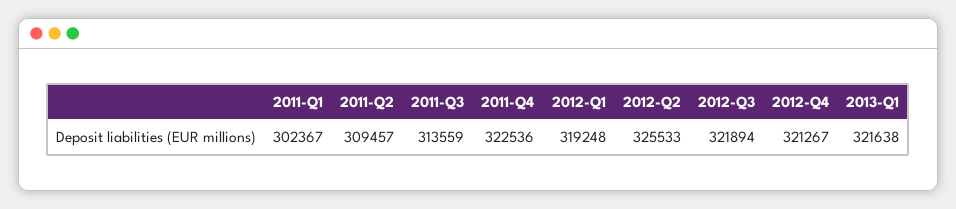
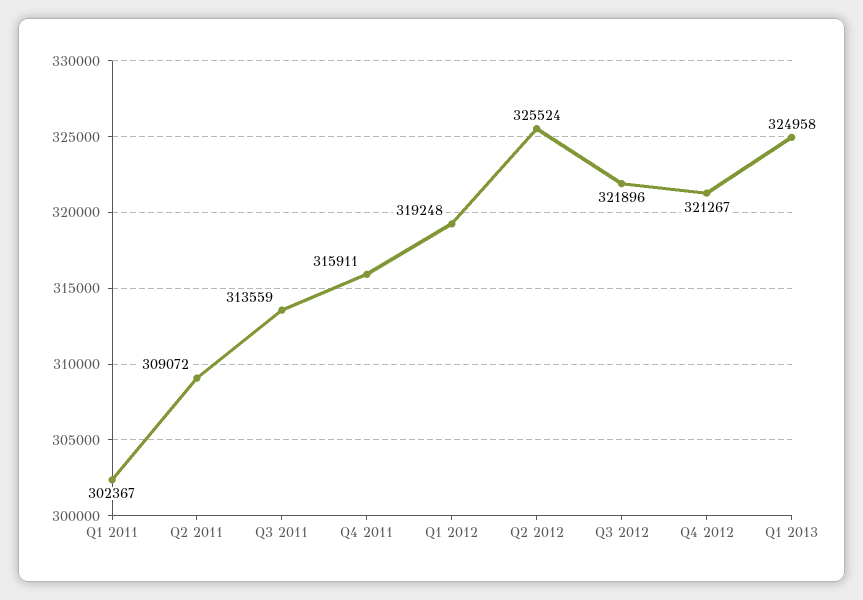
2011-Q2: 309457 -> 309072
2011-Q4: 322536 -> 315911
2012-Q2: 325533 -> 325524
2012-Q3: 321894 -> 321896
2013-Q1: 321638 -> 324958

